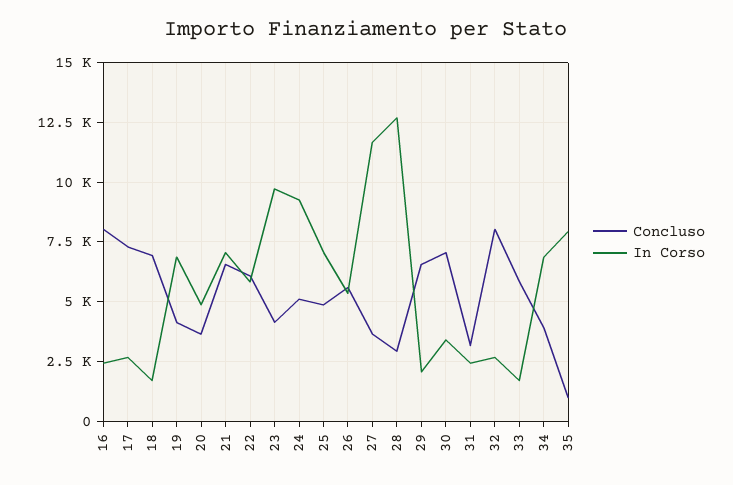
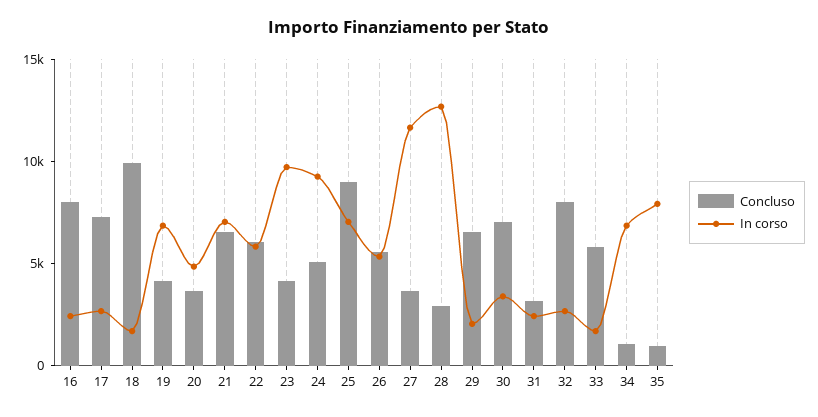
Concluso, 18: 7000 -> 10000
Concluso, 25: 5000 -> 9000
Concluso, 34: 4000 -> 1000

